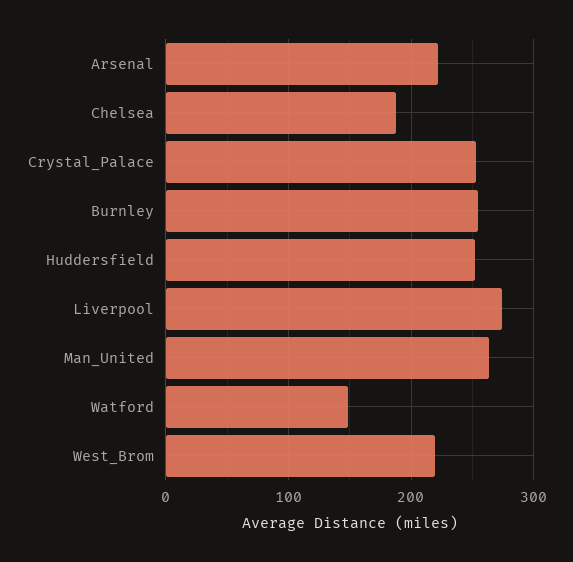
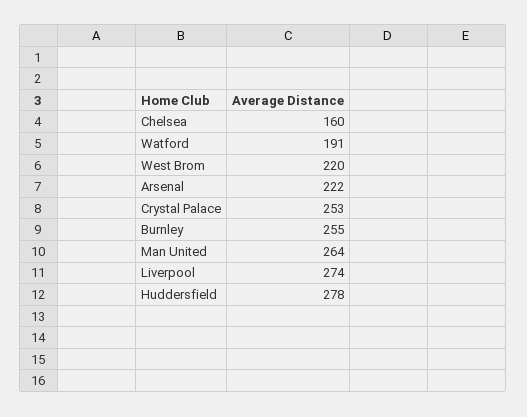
Chelsea: 190 -> 160
Huddersfield: 250 -> 278
Watford: 150 -> 191

